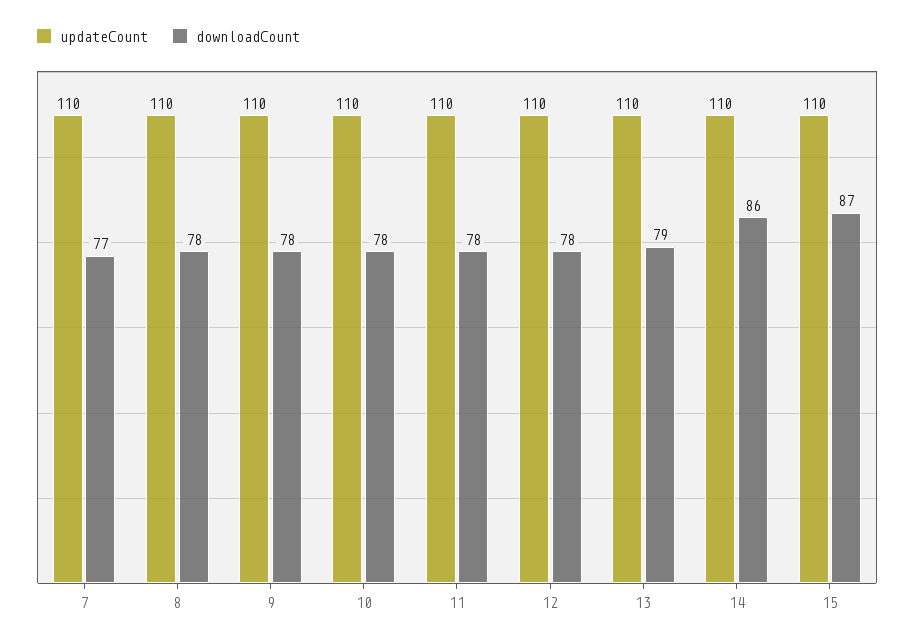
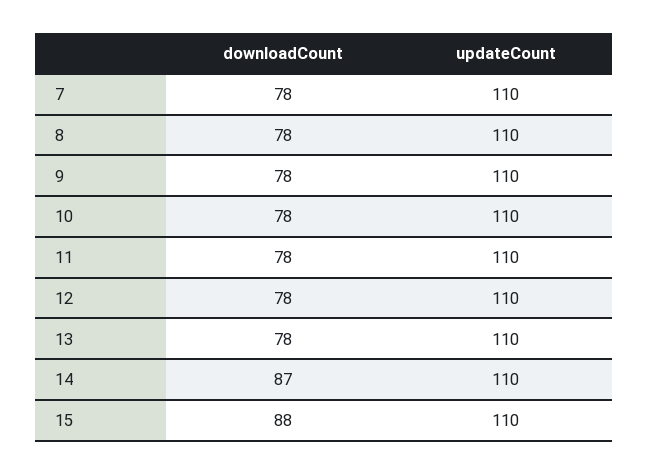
downloadCount, 7: 77 -> 78
downloadCount, 13: 79 -> 78
downloadCount, 14: 86 -> 87
downloadCount, 15: 87 -> 88

